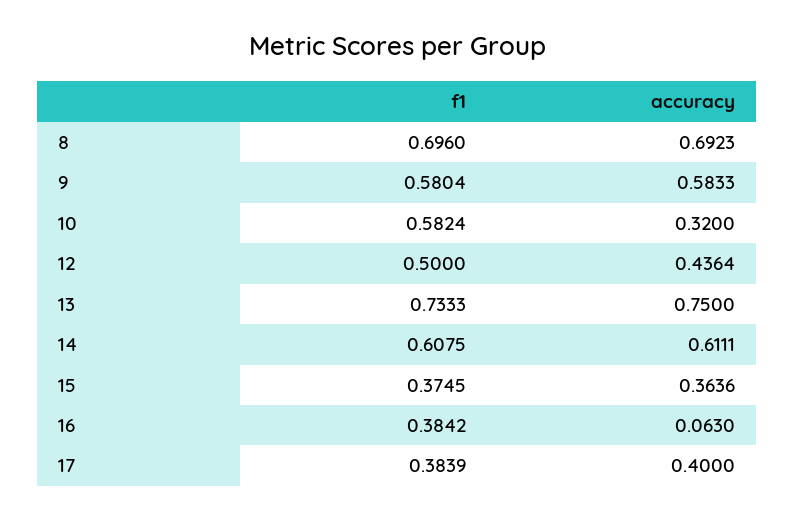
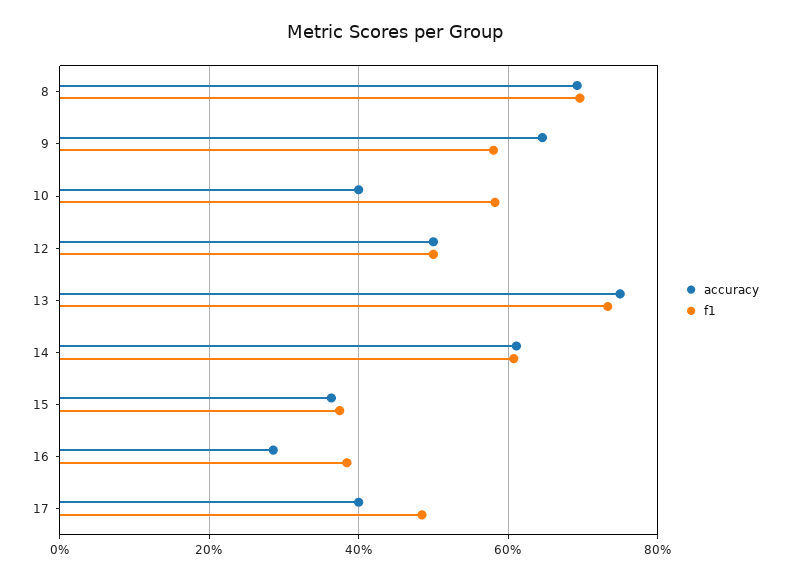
accuracy, 9: 0.5833 -> 0.64
accuracy, 10: 0.32 -> 0.4
accuracy, 12: 0.4364 -> 0.5
accuracy, 16: 0.063 -> 0.28
f1, 17: 0.3839 -> 0.48

